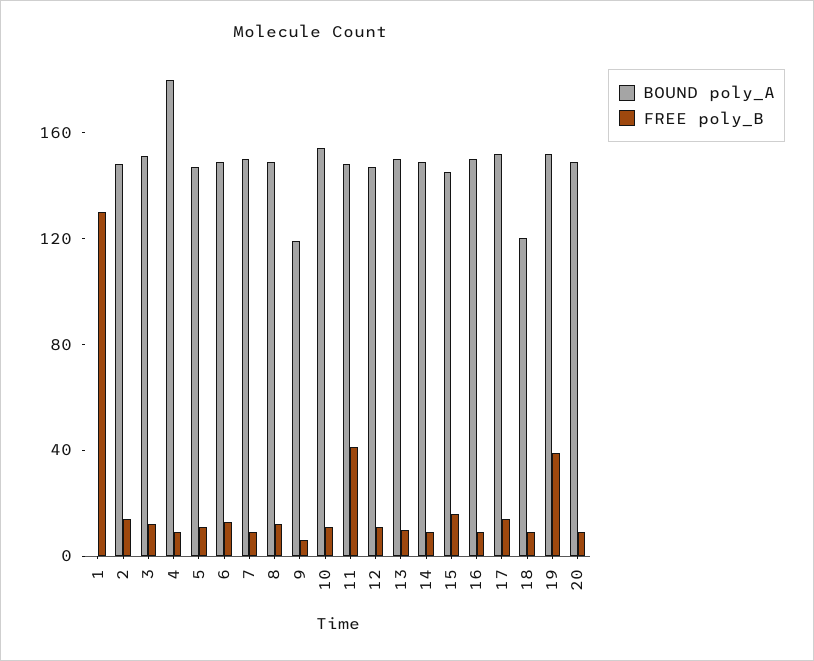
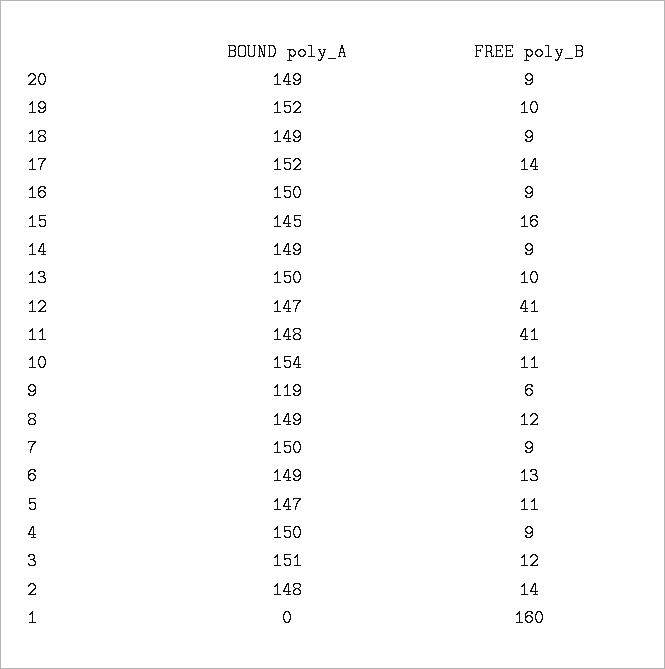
FREE poly_B, 1: 130 -> 160
BOUND poly_A, 4: 180 -> 150
FREE poly_B, 12: 10 -> 41
BOUND poly_A, 18: 120 -> 149
FREE poly_B, 19: 40 -> 10

